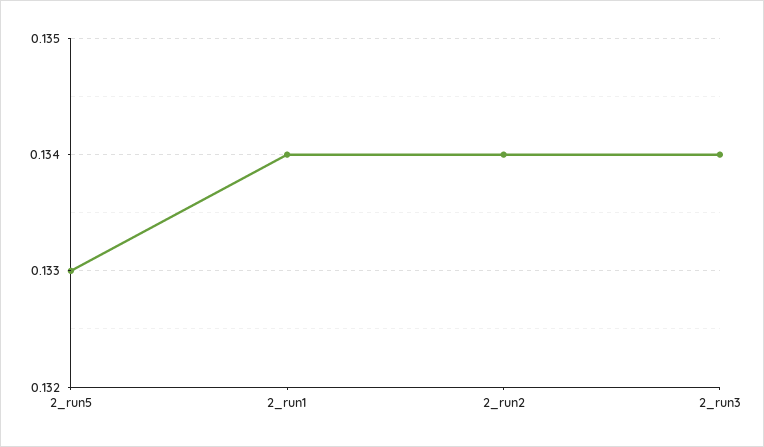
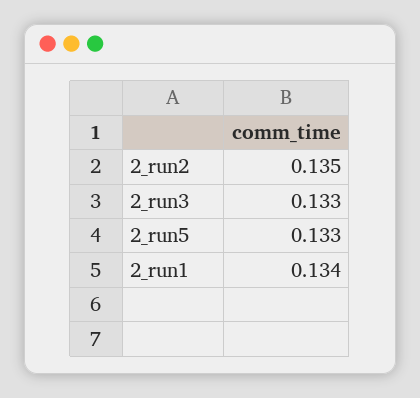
2_run2: 0.134 -> 0.135
2_run3: 0.134 -> 0.133

